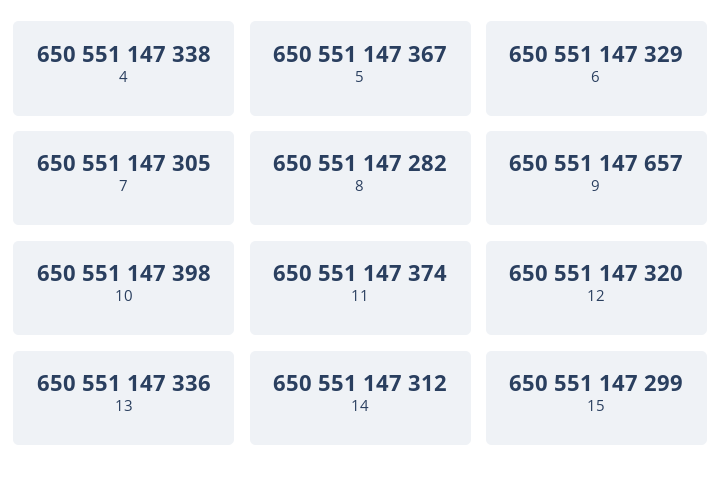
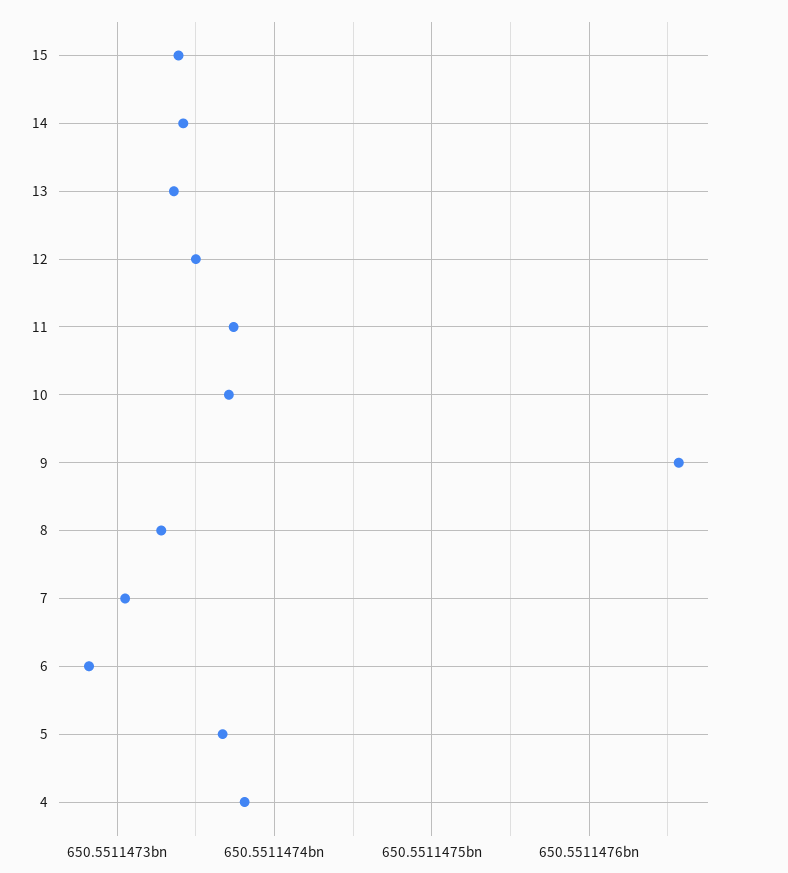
4: 650551147338 -> 650551147380
6: 650551147329 -> 650551147280
8: 650551147282 -> 650551147330
10: 650551147398 -> 650551147370
12: 650551147320 -> 650551147350
14: 650551147312 -> 650551147340
15: 650551147299 -> 650551147340

